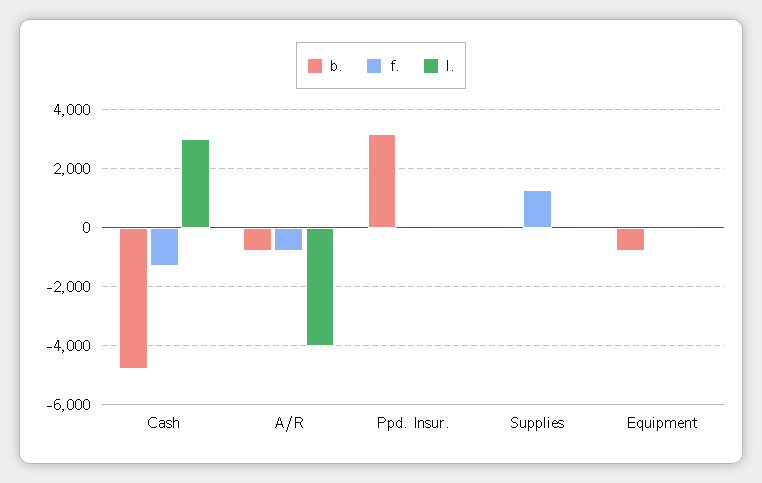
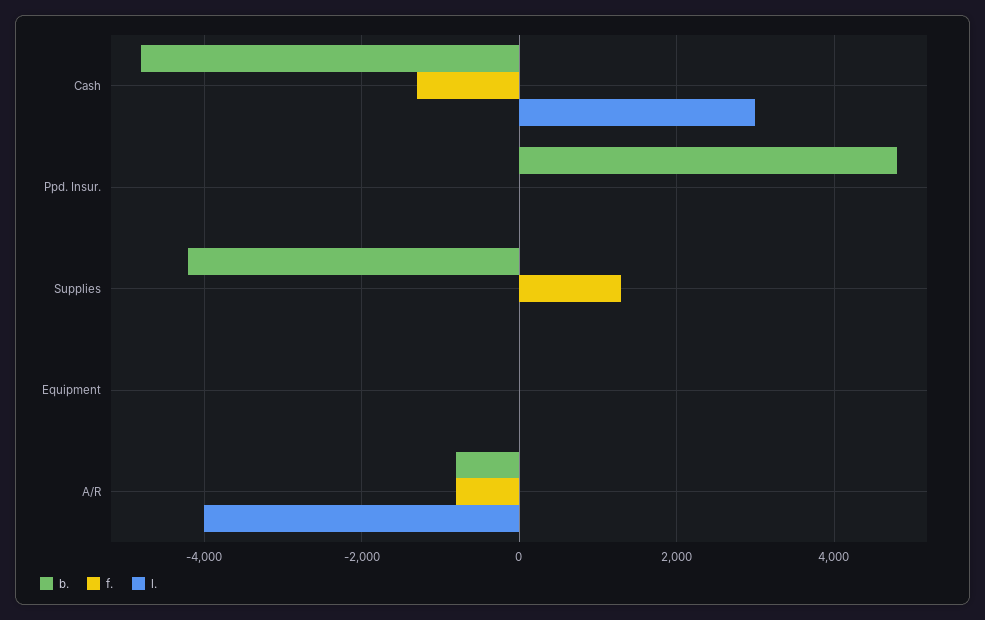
b., Ppd. Insur.: 3250 -> 4800
b., Supplies: 0 -> -4200
b., Equipment: -750 -> 0

